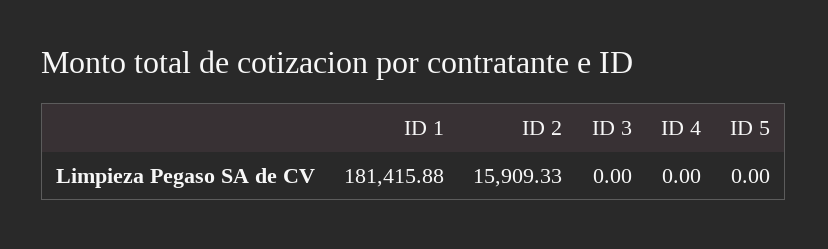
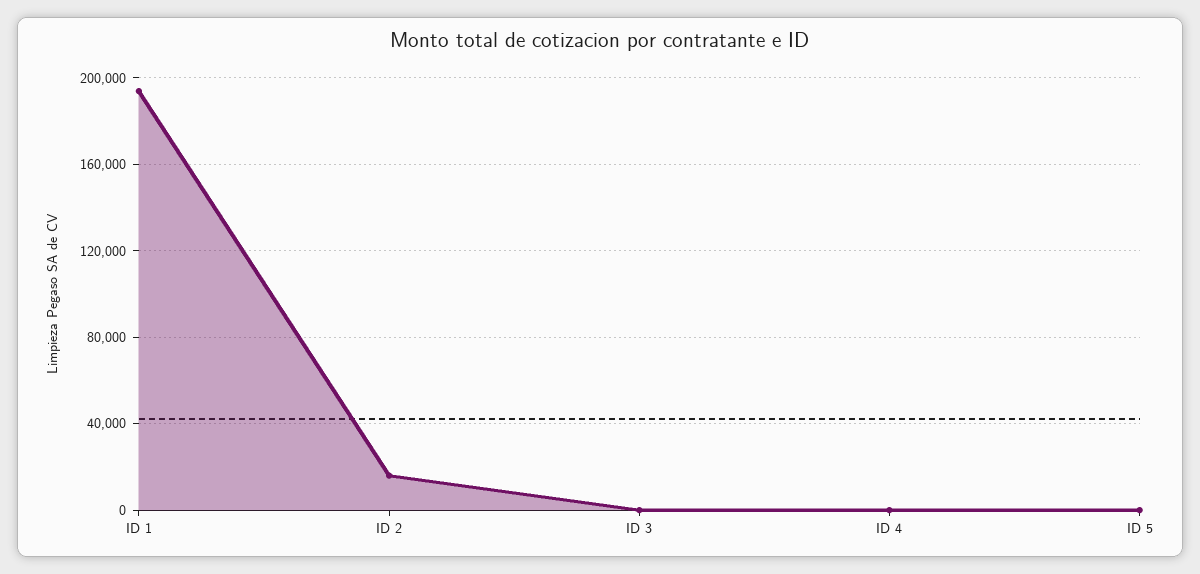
ID 1: 181415.88 -> 195000

